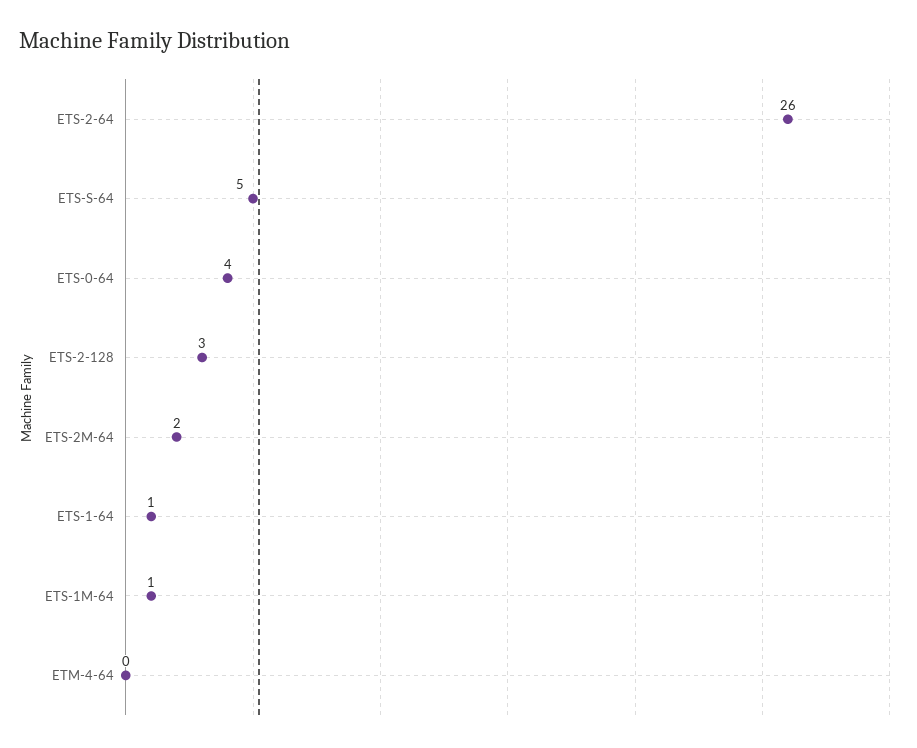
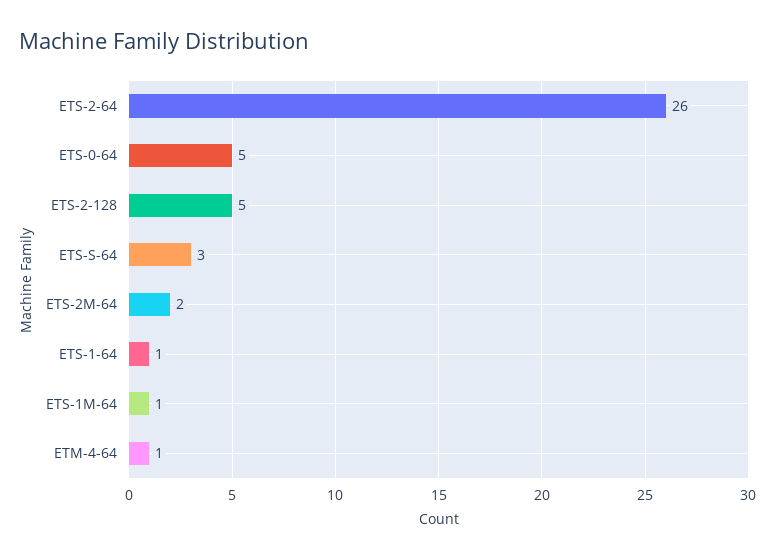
ETS-S-64: 5 -> 3
ETS-0-64: 4 -> 5
ETS-2-128: 3 -> 5
ETM-4-64: 0 -> 1

